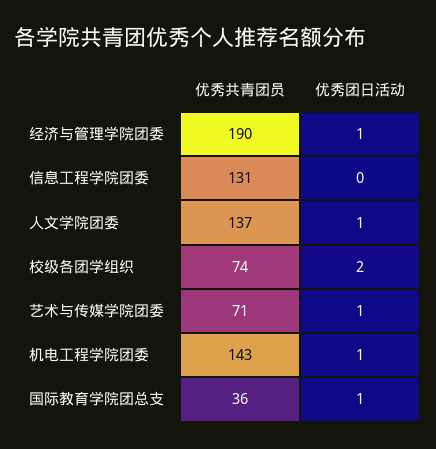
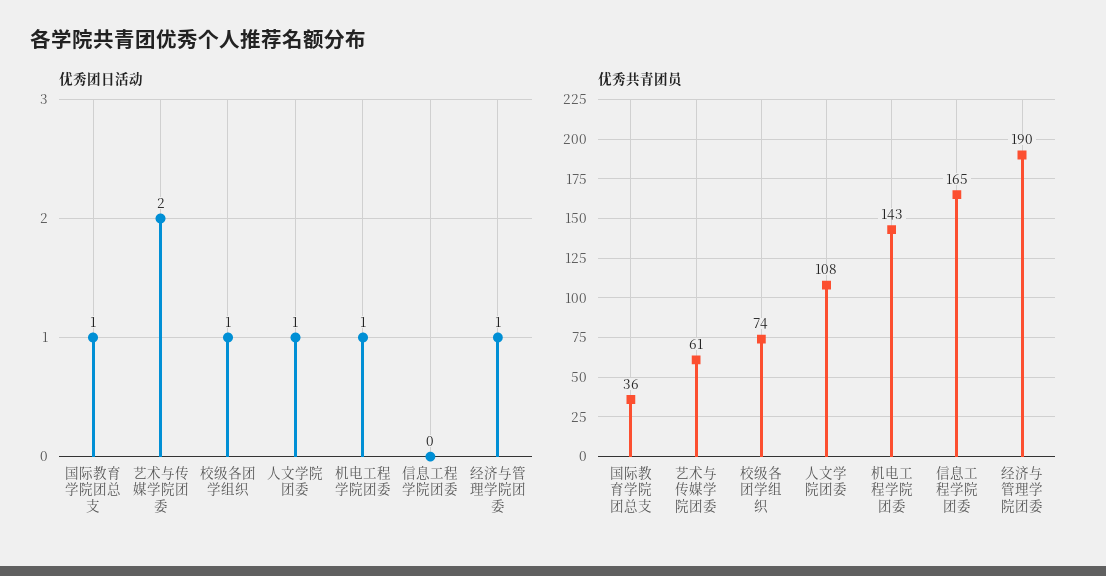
优秀共青团员, 信息工程学院团委: 131 -> 165
优秀共青团员, 人文学院团委: 137 -> 108
优秀团日活动, 校级各团学组织: 2 -> 1
优秀共青团员, 艺术与传媒学院团委: 71 -> 61
优秀团日活动, 艺术与传媒学院团委: 1 -> 2

